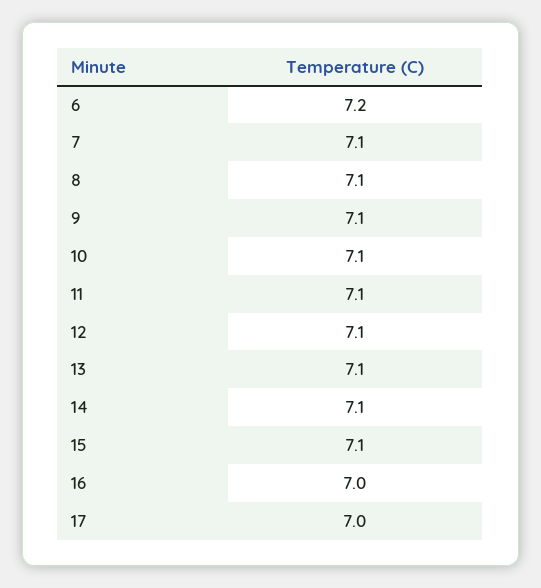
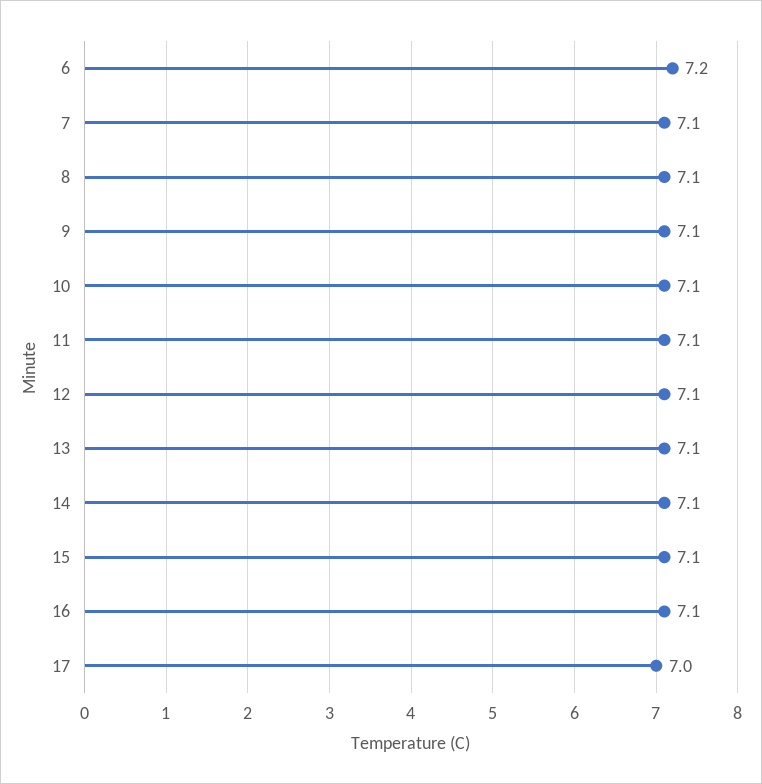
16: 7 -> 7.1

